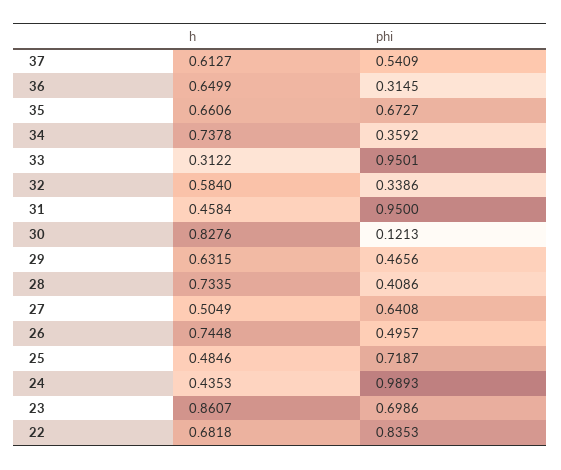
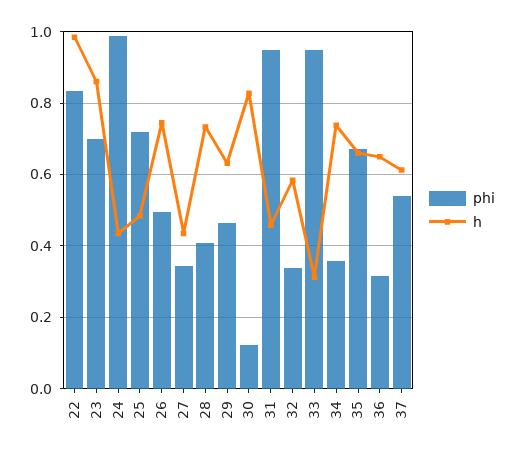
h, 27: 0.5049 -> 0.44
phi, 27: 0.6408 -> 0.34
h, 22: 0.6818 -> 0.98

